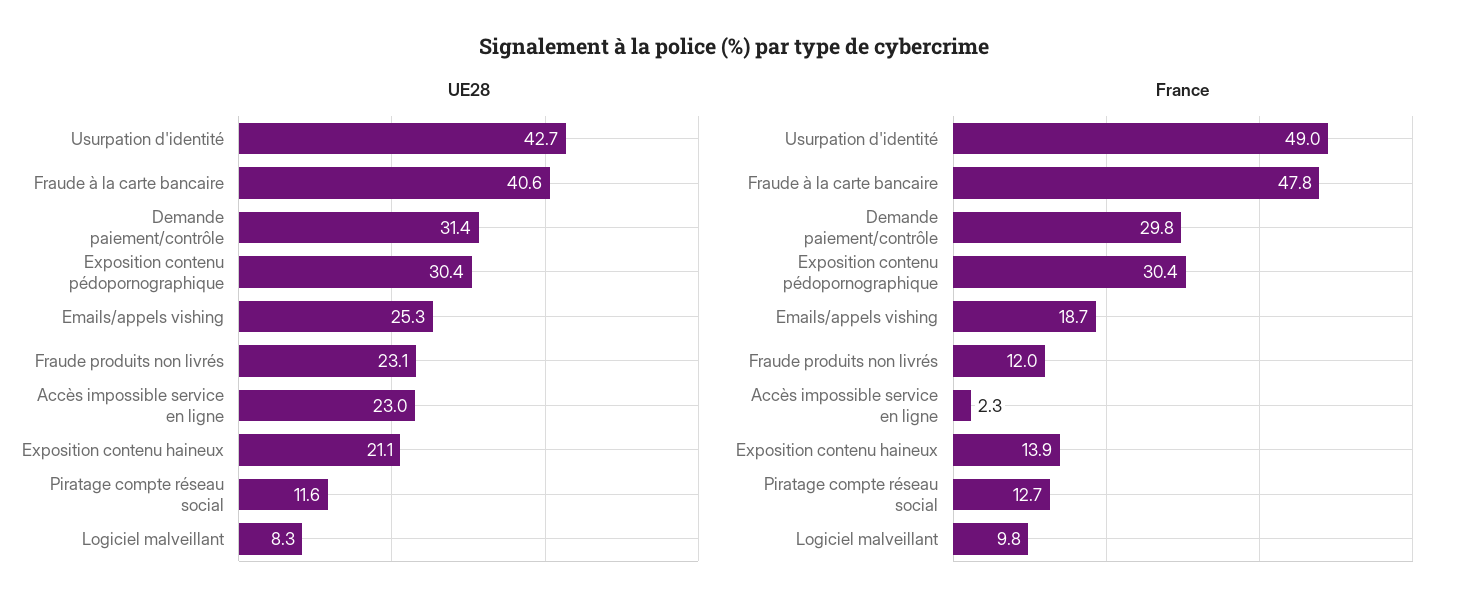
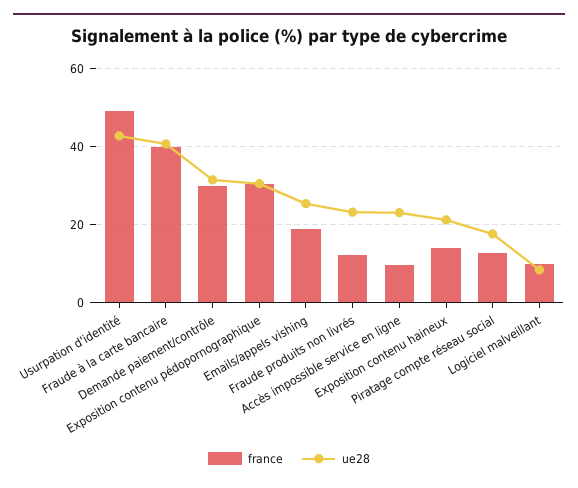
UE28, Piratage compte réseau social: 11.6 -> 18
France, Fraude à la carte bancaire: 47.8 -> 40
France, Accès impossible service en ligne: 2.3 -> 10

